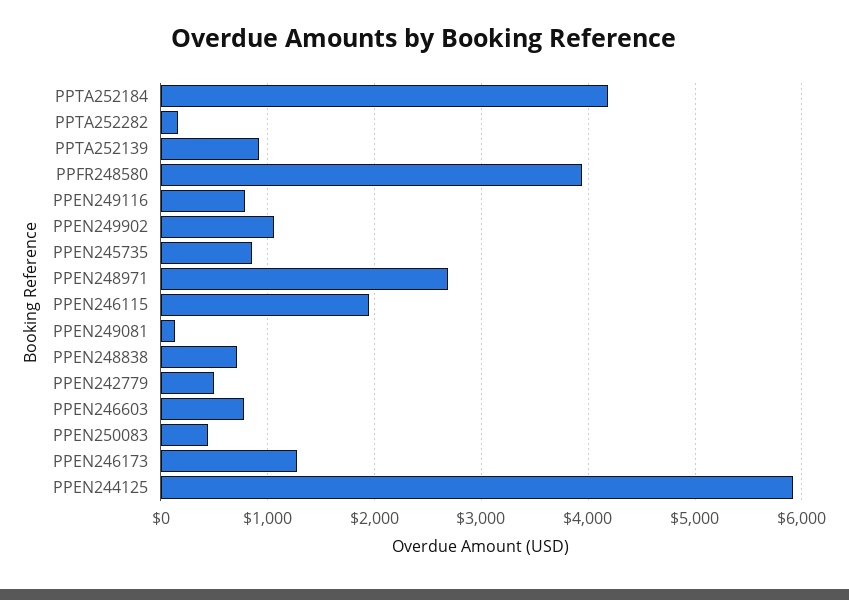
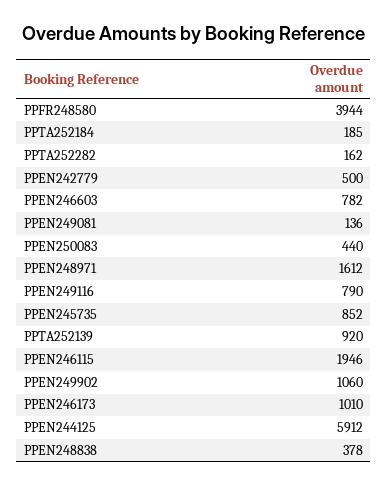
PPTA252184: 4200 -> 185
PPEN248971: 2700 -> 1612
PPEN248838: 700 -> 378
PPEN246173: 1300 -> 1010

